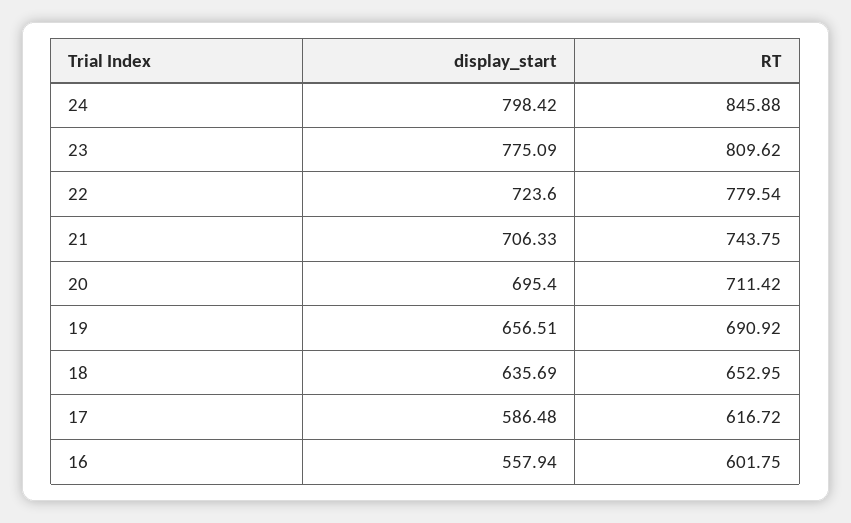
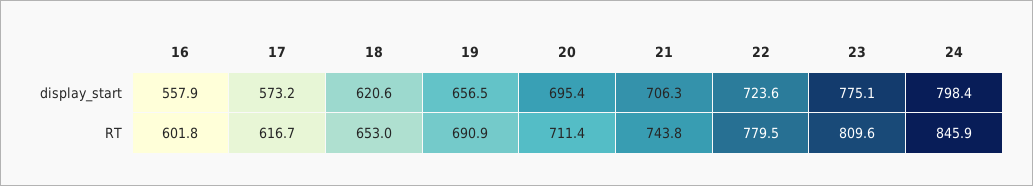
display_start, 18: 635.69 -> 620.6
display_start, 17: 586.48 -> 573.2

